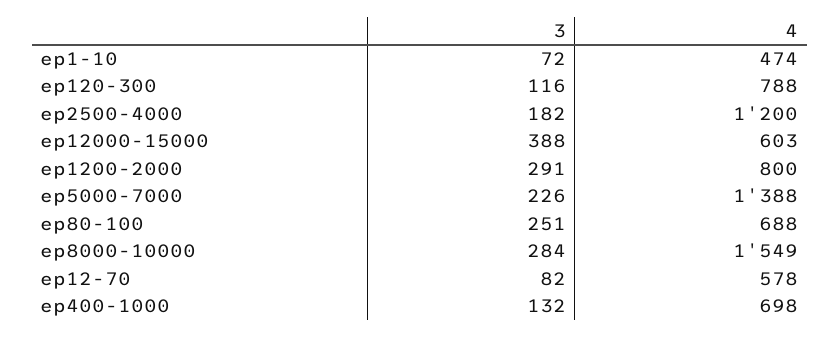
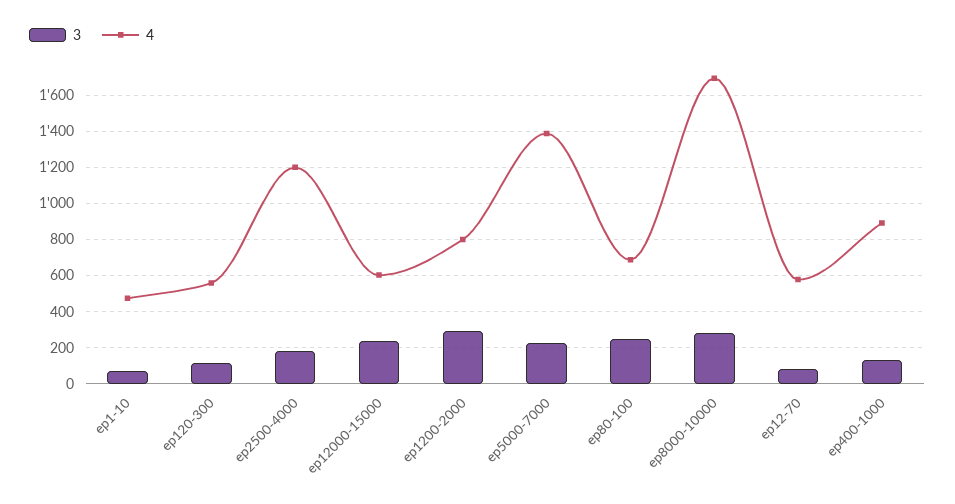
4, ep120-300: 788 -> 550
3, ep12000-15000: 388 -> 250
4, ep8000-10000: 1549 -> 1700
4, ep400-1000: 698 -> 900

